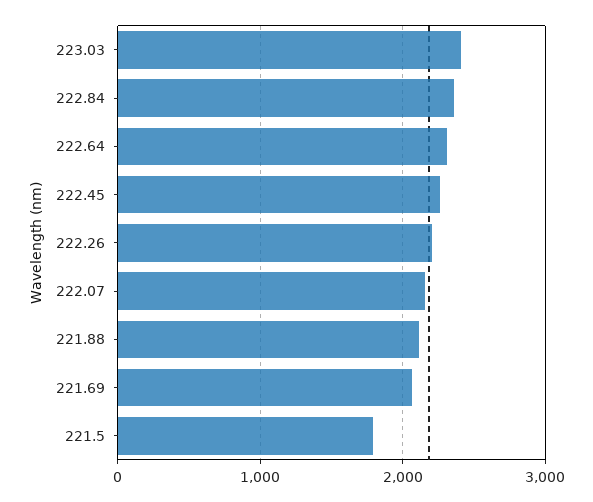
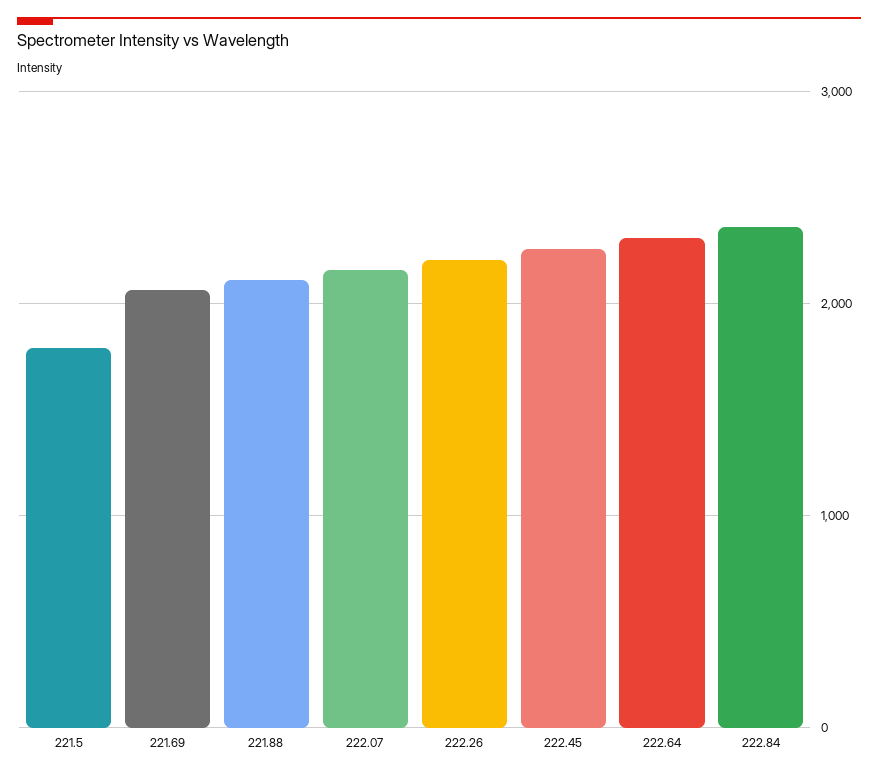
223.03: 2400 -> none

